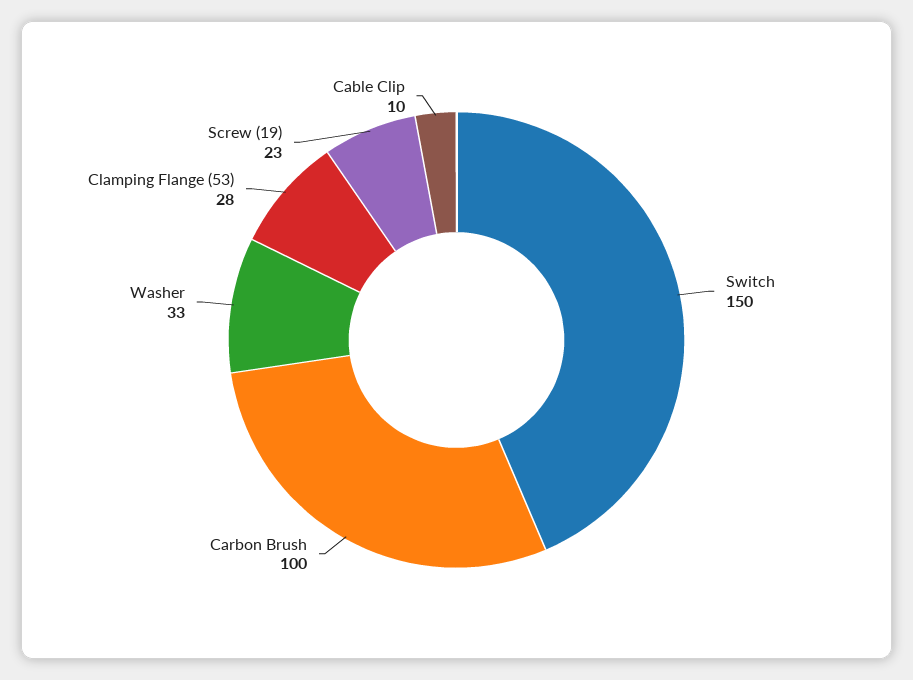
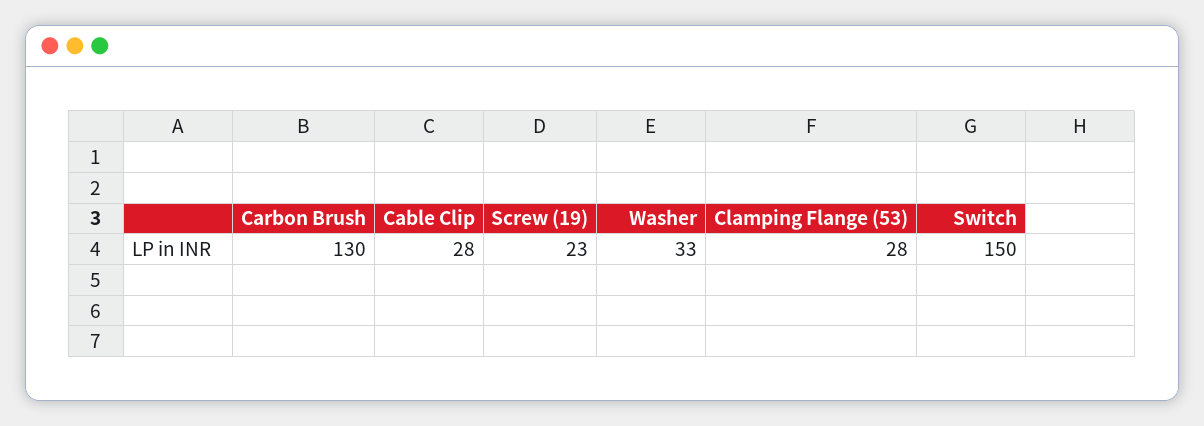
Carbon Brush: 100 -> 130
Cable Clip: 10 -> 28

